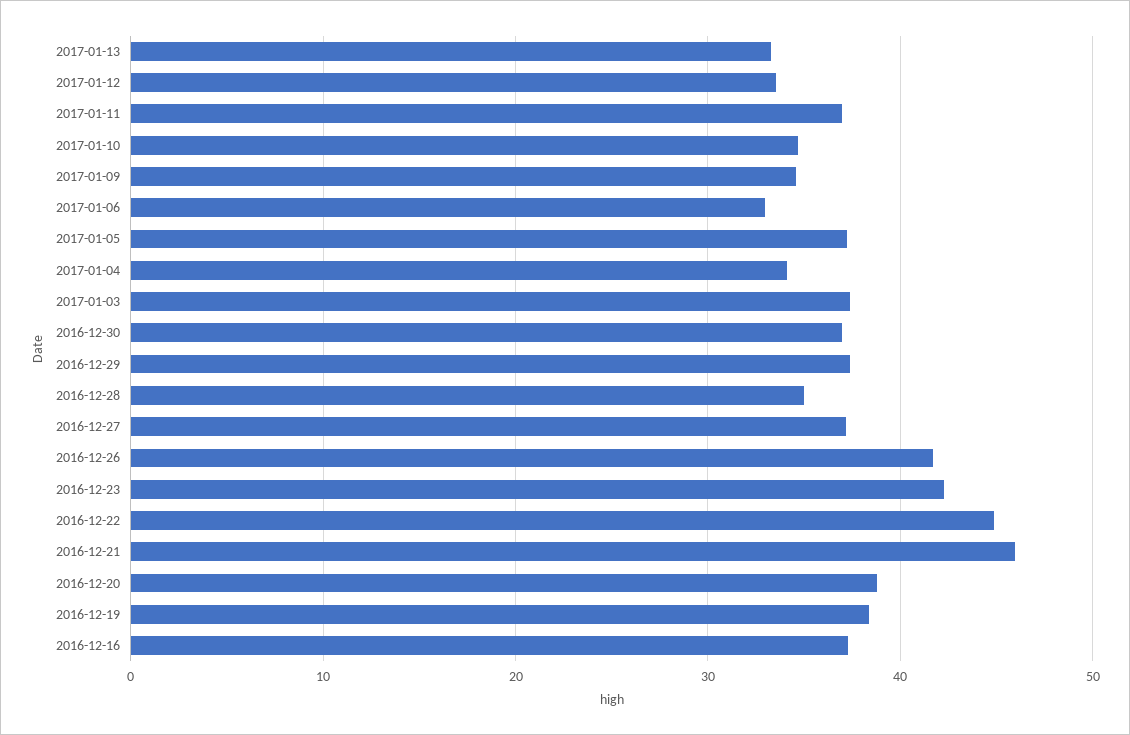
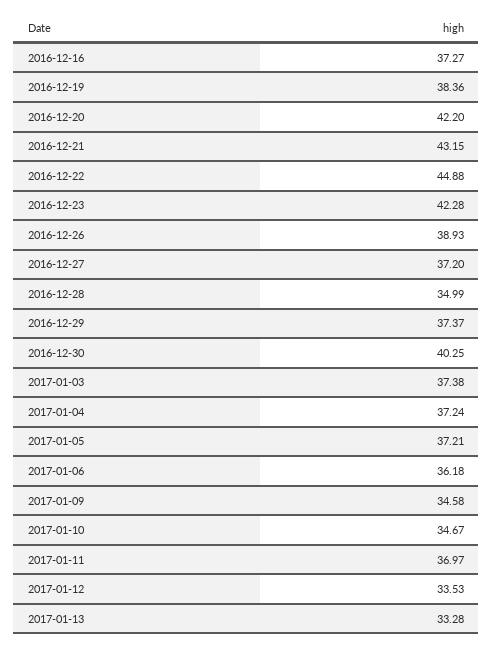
2017-01-06: 33 -> 36.18
2017-01-04: 34 -> 37.24
2016-12-30: 37 -> 40.25
2016-12-26: 42 -> 38.93
2016-12-21: 46 -> 43.15
2016-12-20: 39 -> 42.2

